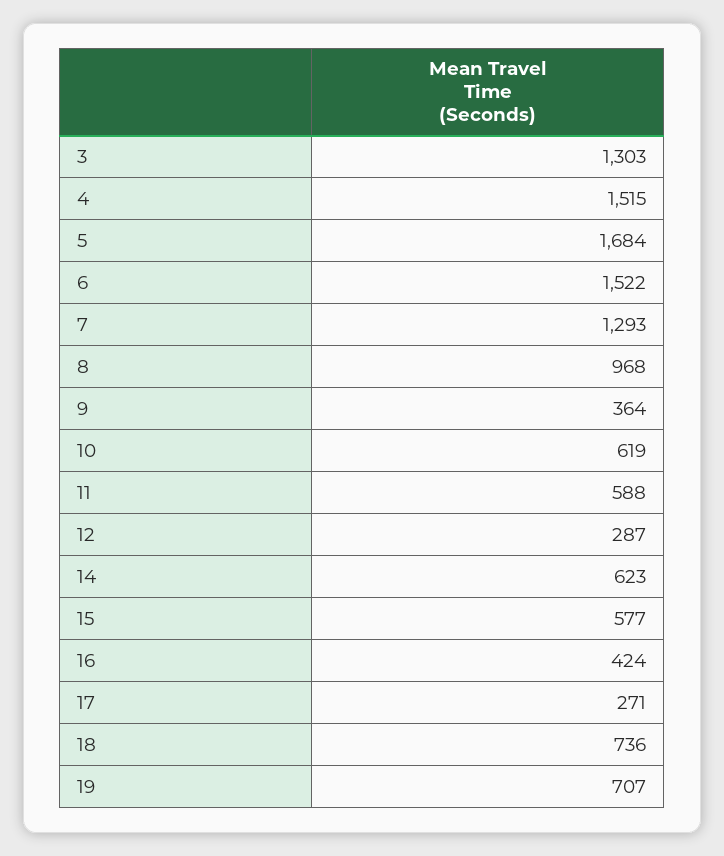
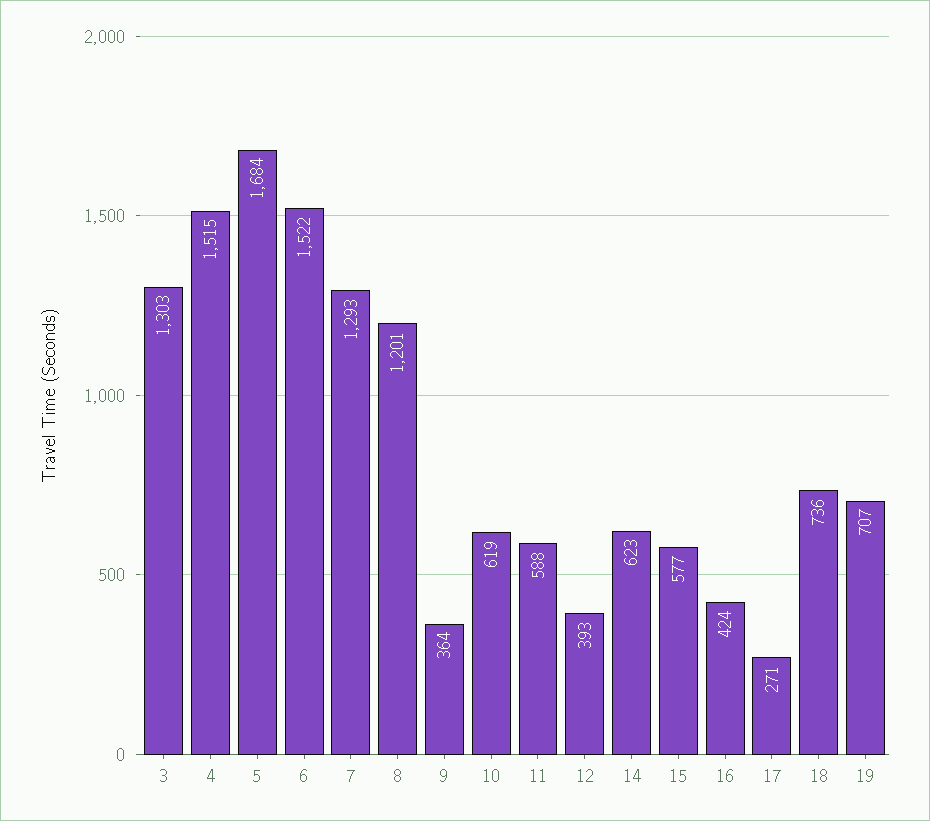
8: 968 -> 1201
12: 287 -> 393

